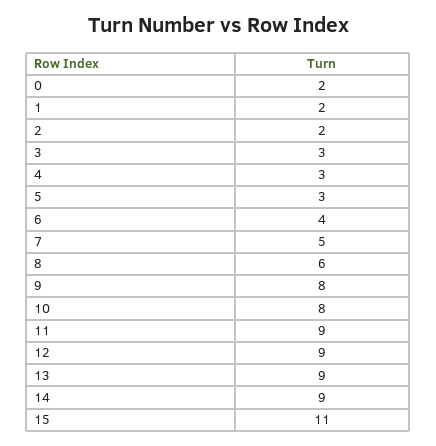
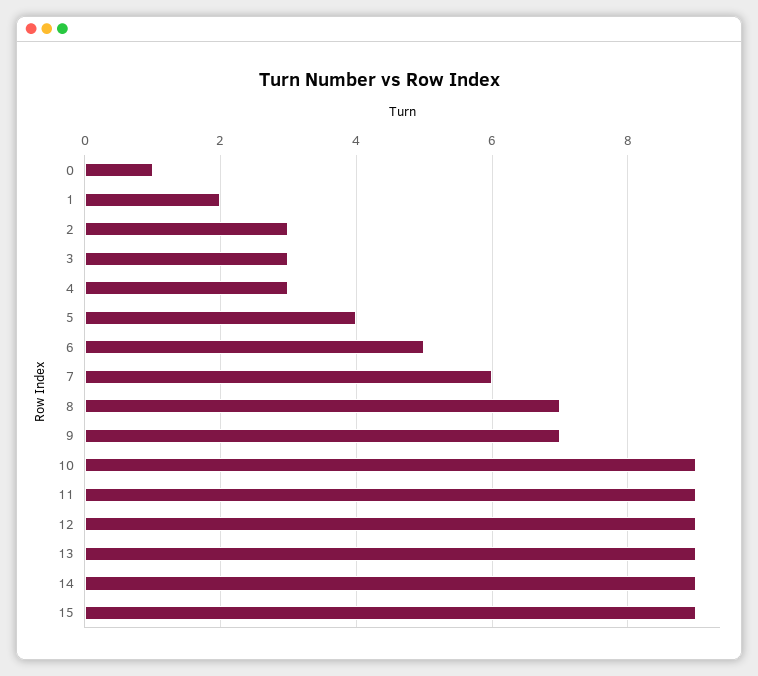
0: 2 -> 1
2: 2 -> 3
5: 3 -> 4
6: 4 -> 5
7: 5 -> 6
8: 6 -> 7
9: 8 -> 7
10: 8 -> 9
15: 11 -> 9

